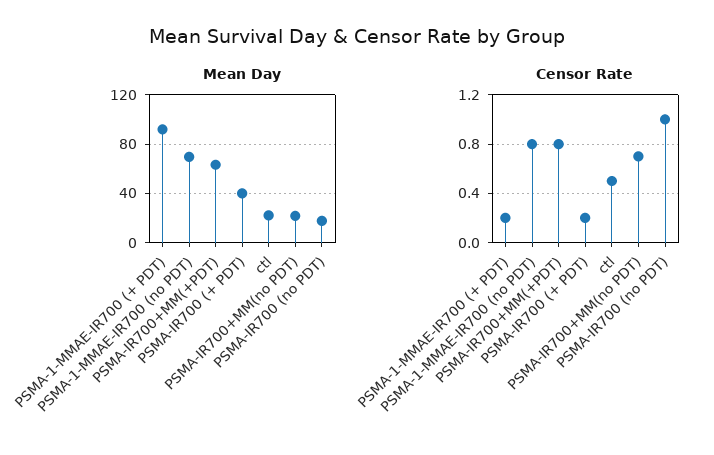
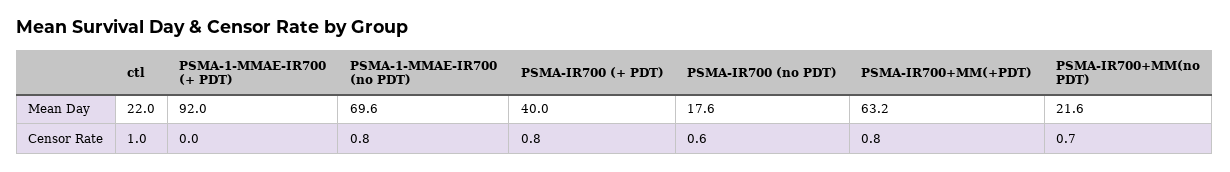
Censor Rate, PSMA-1-MMAE-IR700 (+ PDT): 0.2 -> 0
Censor Rate, PSMA-IR700 (+ PDT): 0.2 -> 0.8
Censor Rate, ctl: 0.5 -> 1
Censor Rate, PSMA-IR700 (no PDT): 1 -> 0.6

